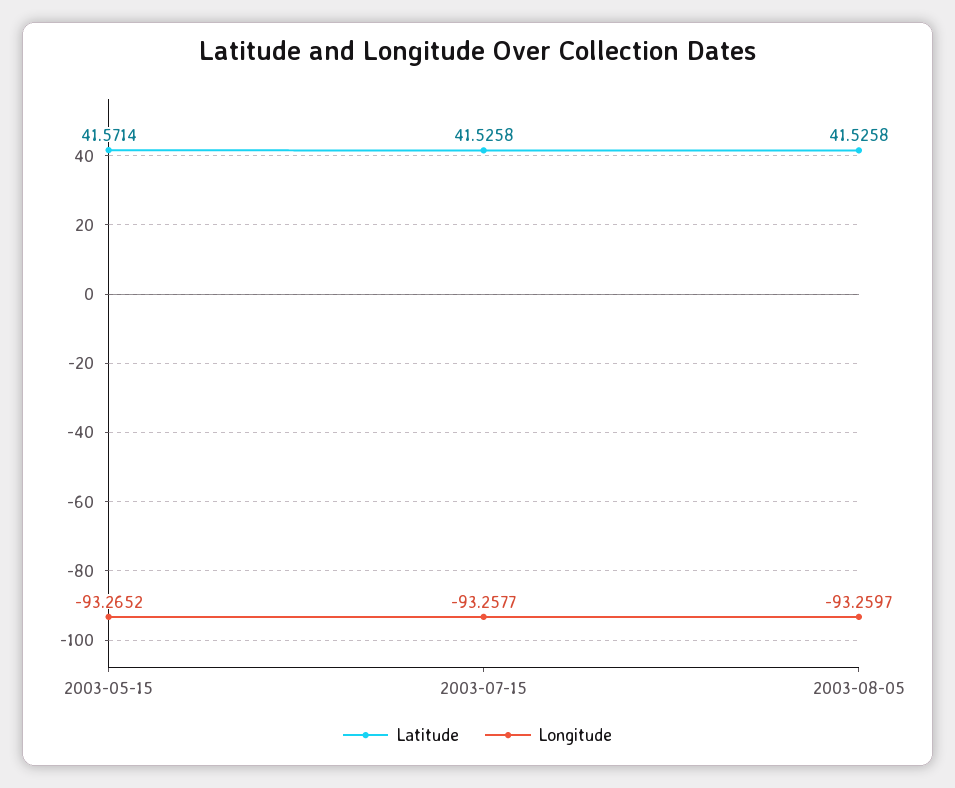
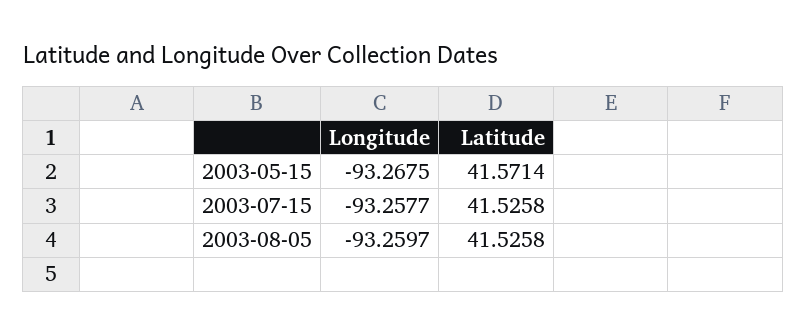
Longitude, 2003-05-15: -93.2652 -> -93.2675

